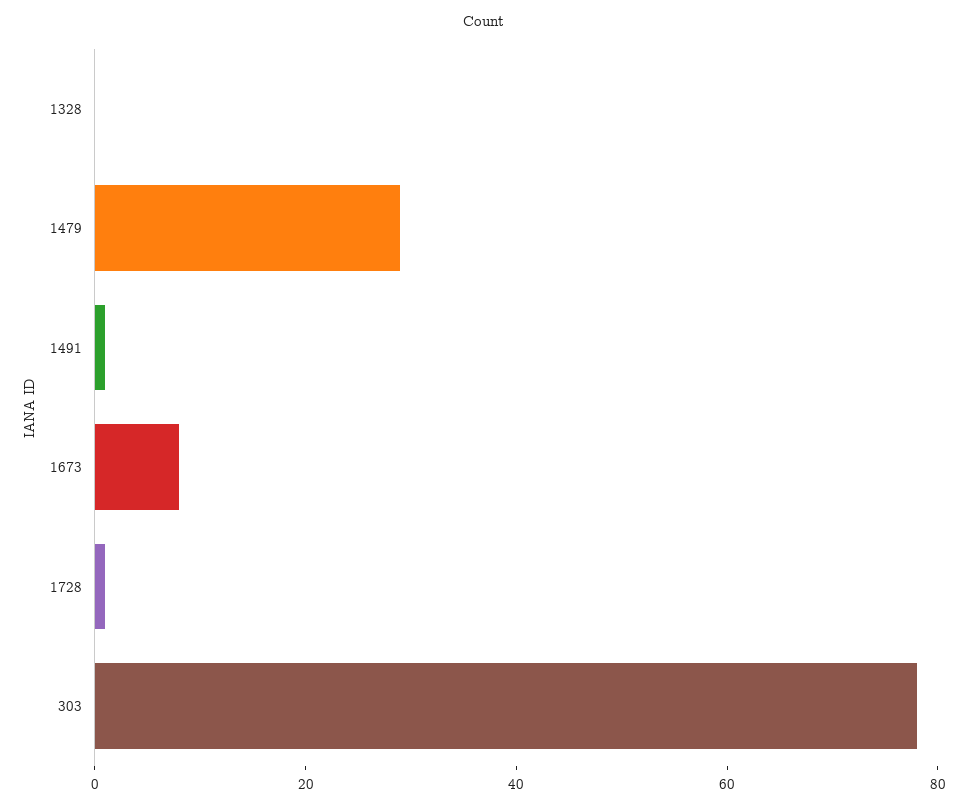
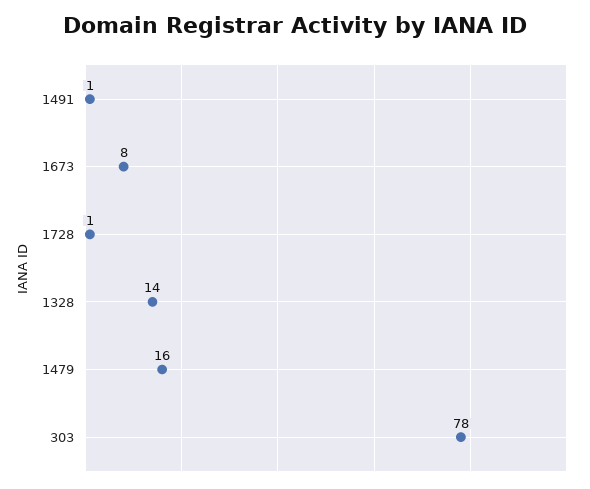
1328: 0 -> 14
1479: 30 -> 16

